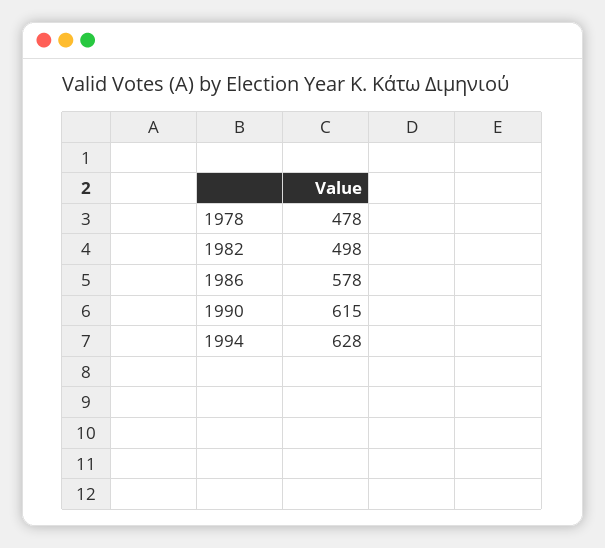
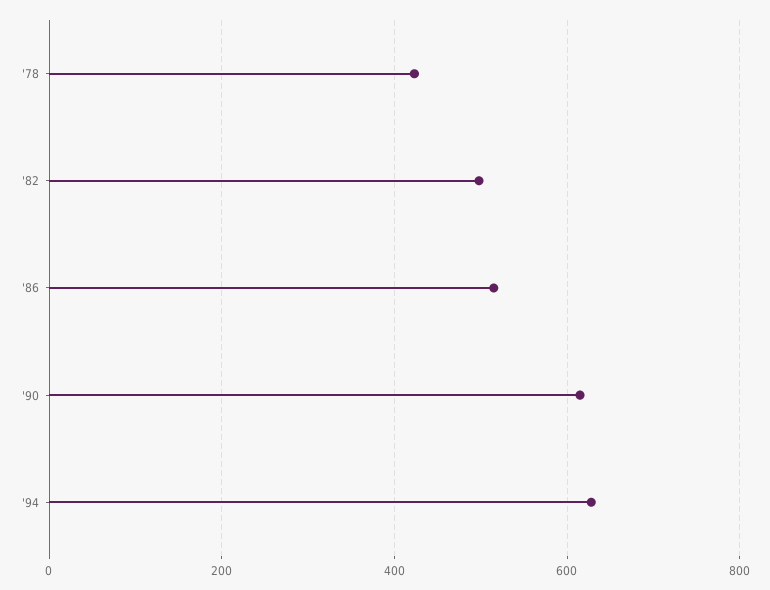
1978: 478 -> 420
1986: 578 -> 520

